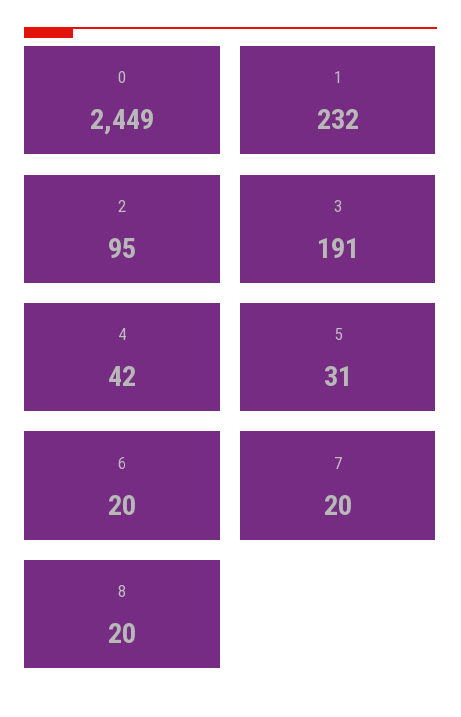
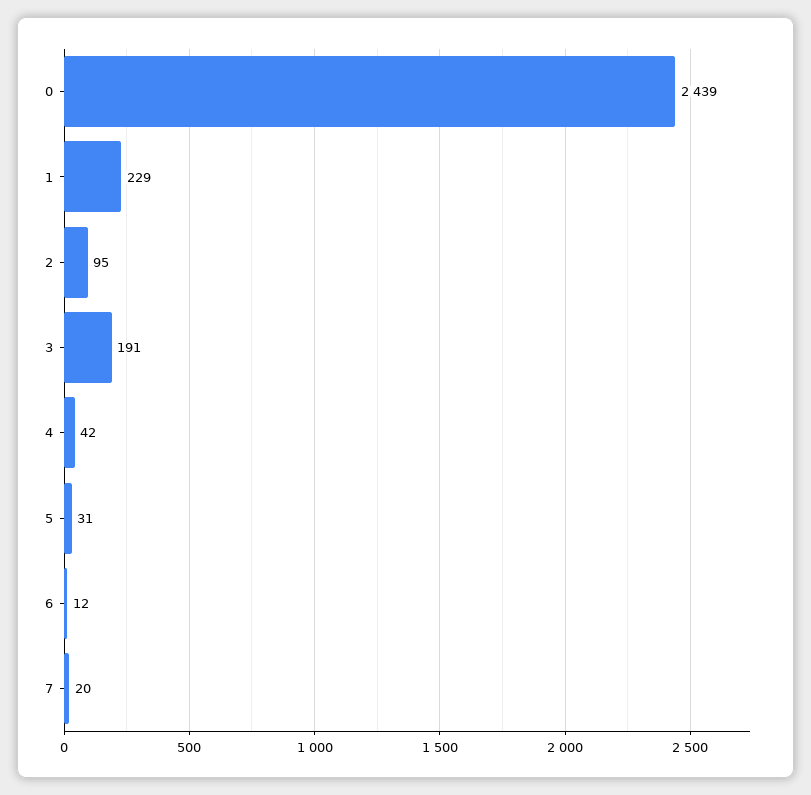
0: 2449 -> 2439
1: 232 -> 229
6: 20 -> 12
8: 20 -> none

